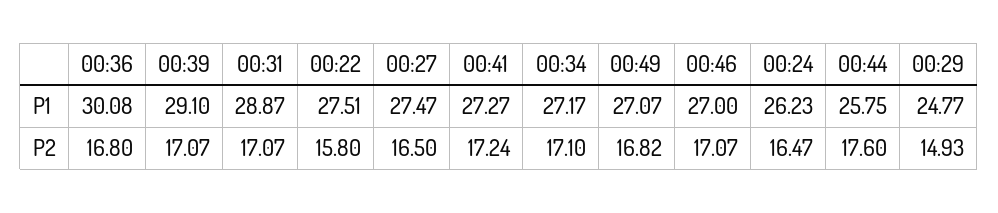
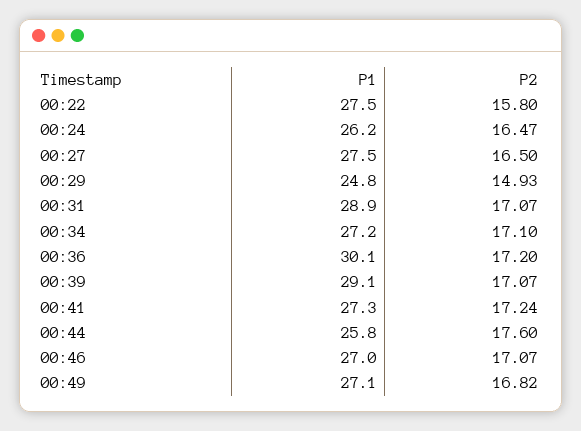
00:36, P2: 16.8 -> 17.2

